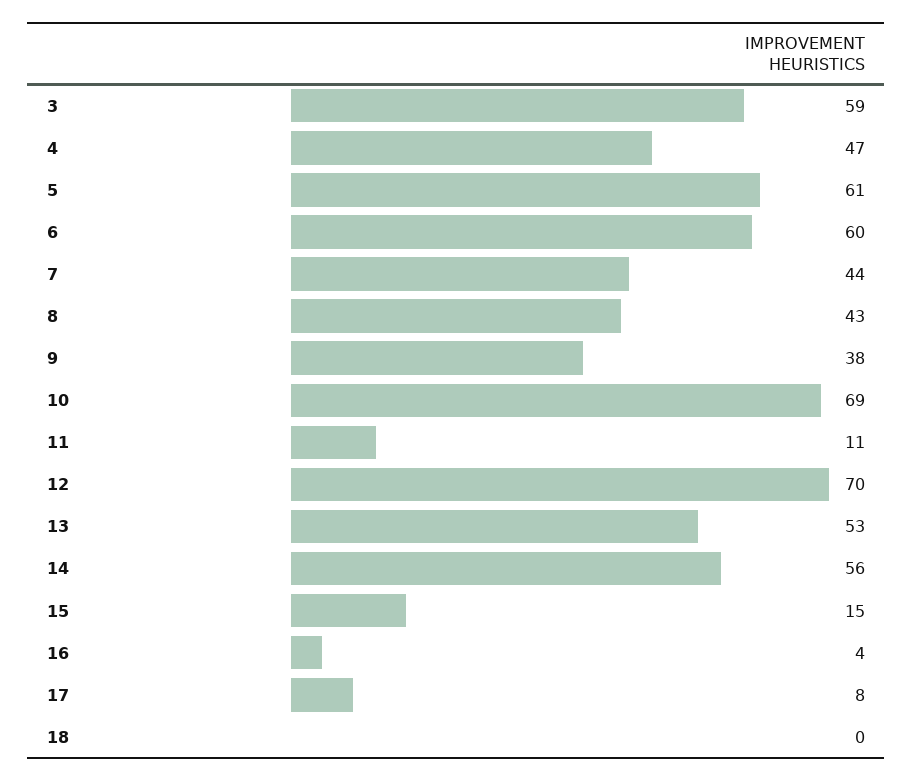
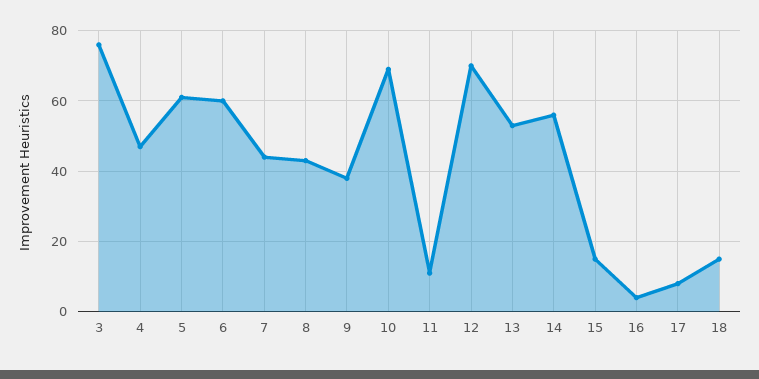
3: 59 -> 75
18: 0 -> 15

